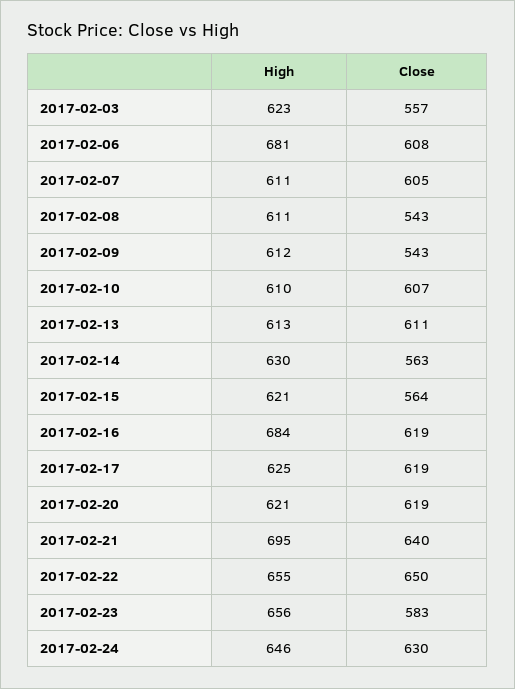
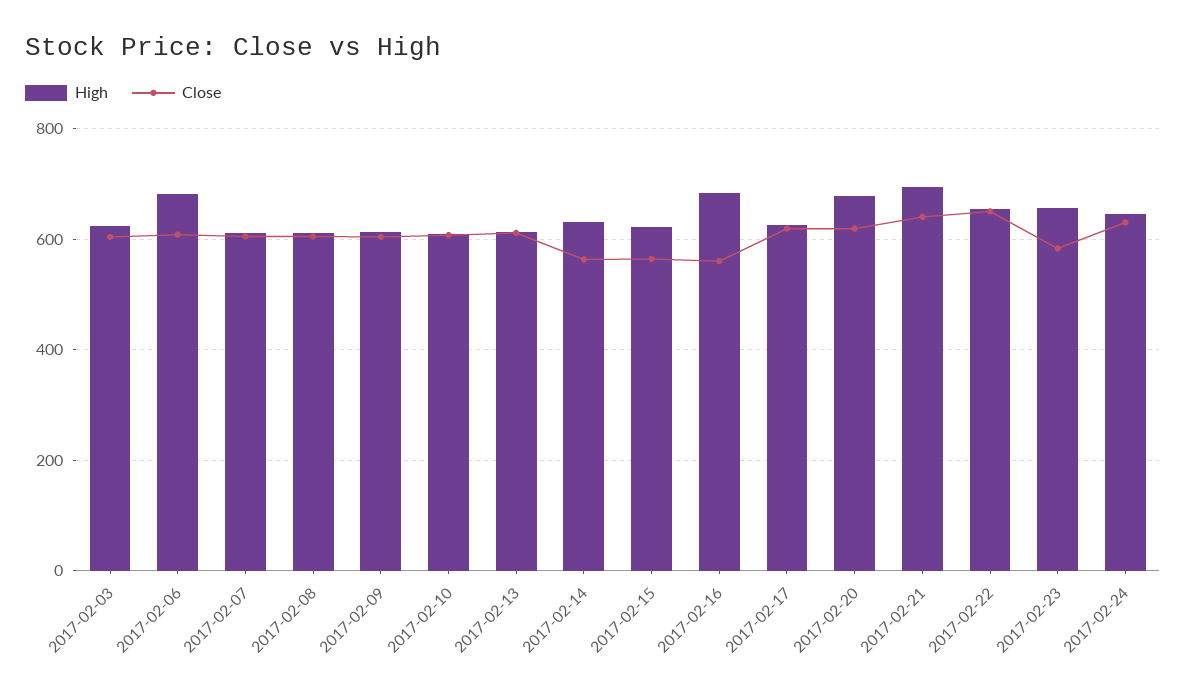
Close, 2017-02-03: 557 -> 600
Close, 2017-02-08: 543 -> 600
Close, 2017-02-09: 543 -> 600
Close, 2017-02-16: 619 -> 560
High, 2017-02-20: 621 -> 680

